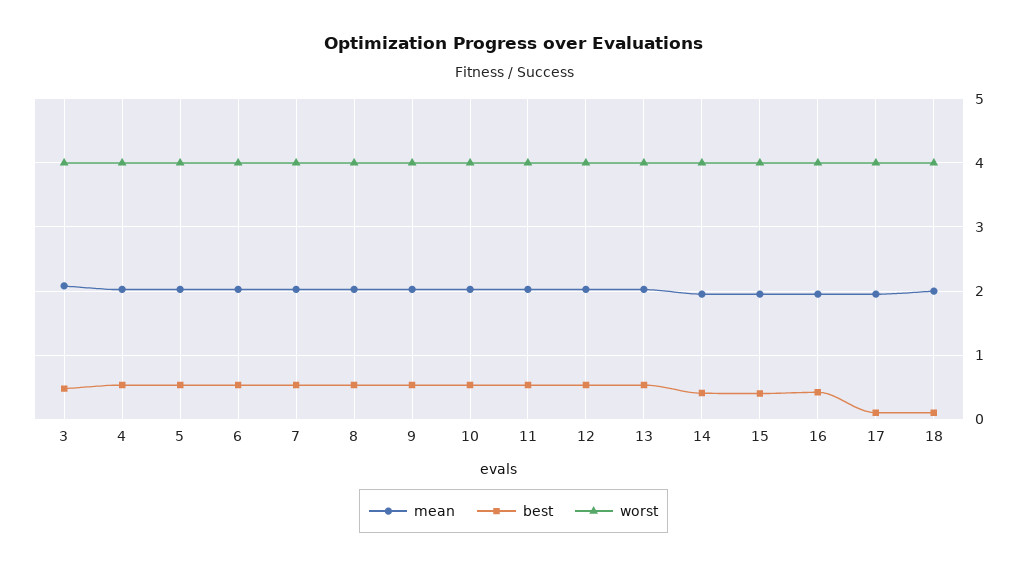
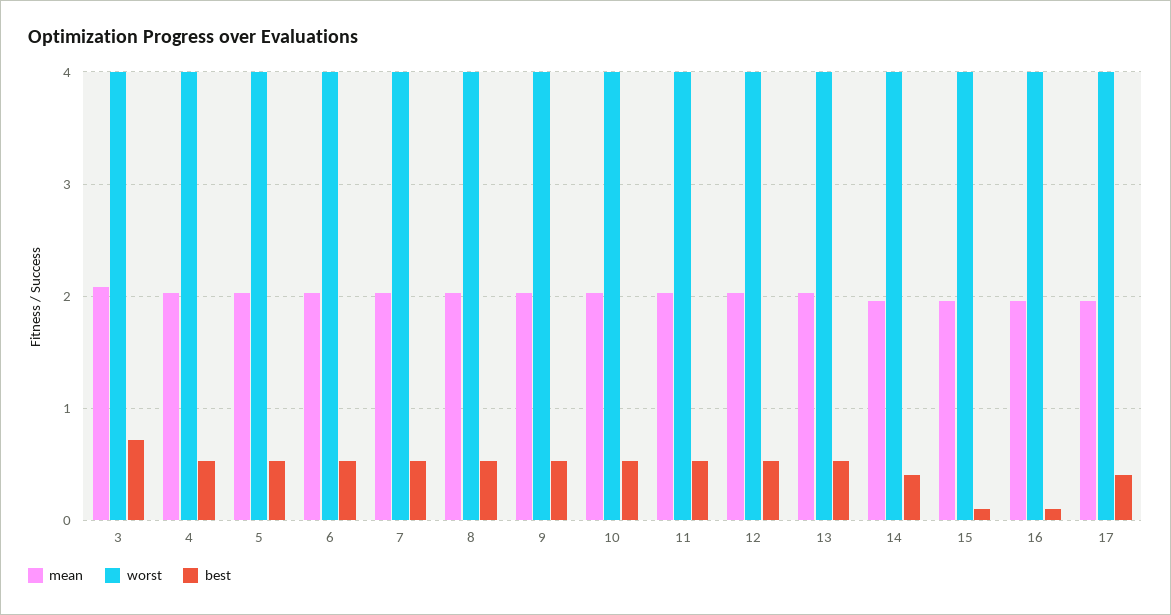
best, 3: 0.5 -> 0.7
best, 15: 0.4 -> 0.1
best, 16: 0.4 -> 0.1
best, 17: 0.1 -> 0.4
mean, 18: 2 -> none
best, 18: 0.1 -> none
worst, 18: 4 -> none

